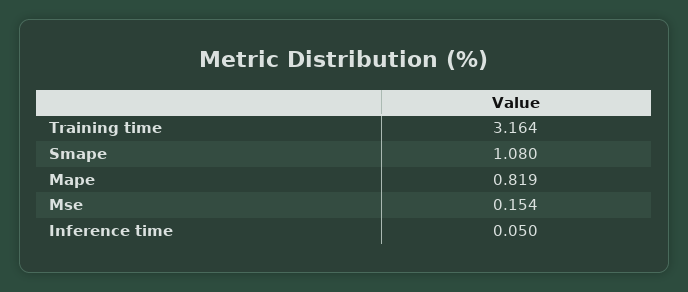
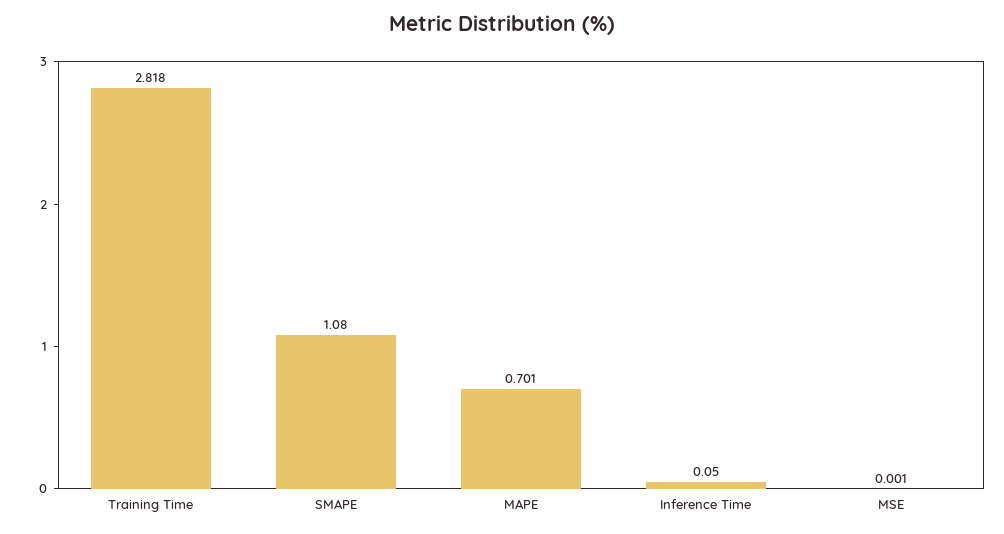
Training time: 3.164 -> 2.818
Mape: 0.819 -> 0.701
Mse: 0.154 -> 0.001

